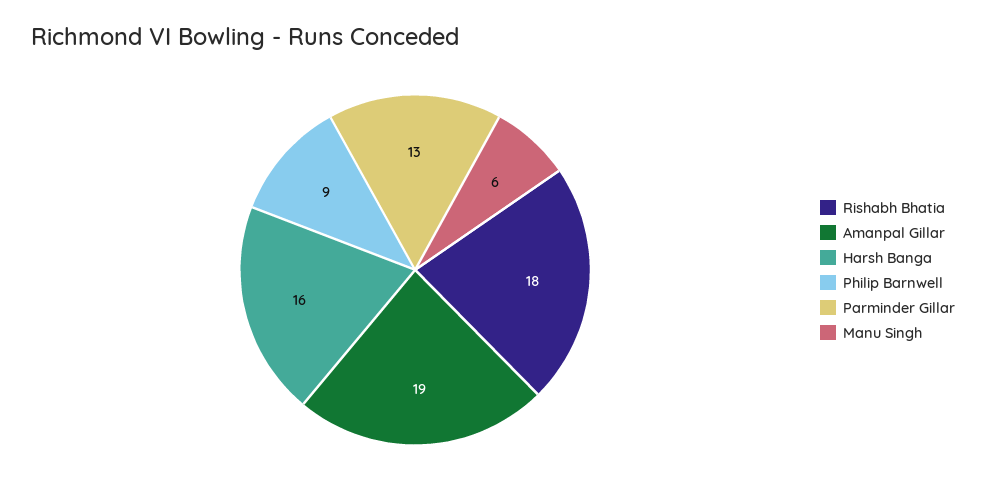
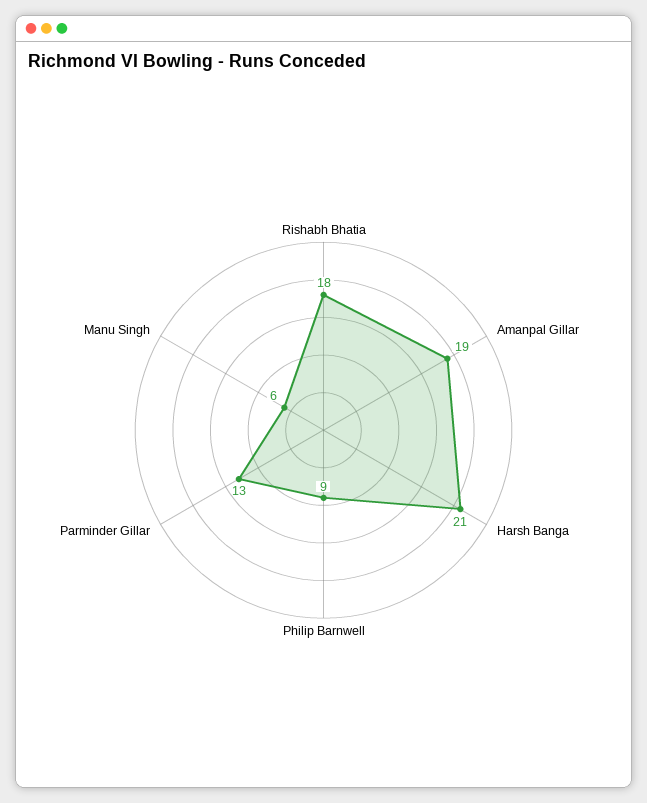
Harsh Banga: 16 -> 21

